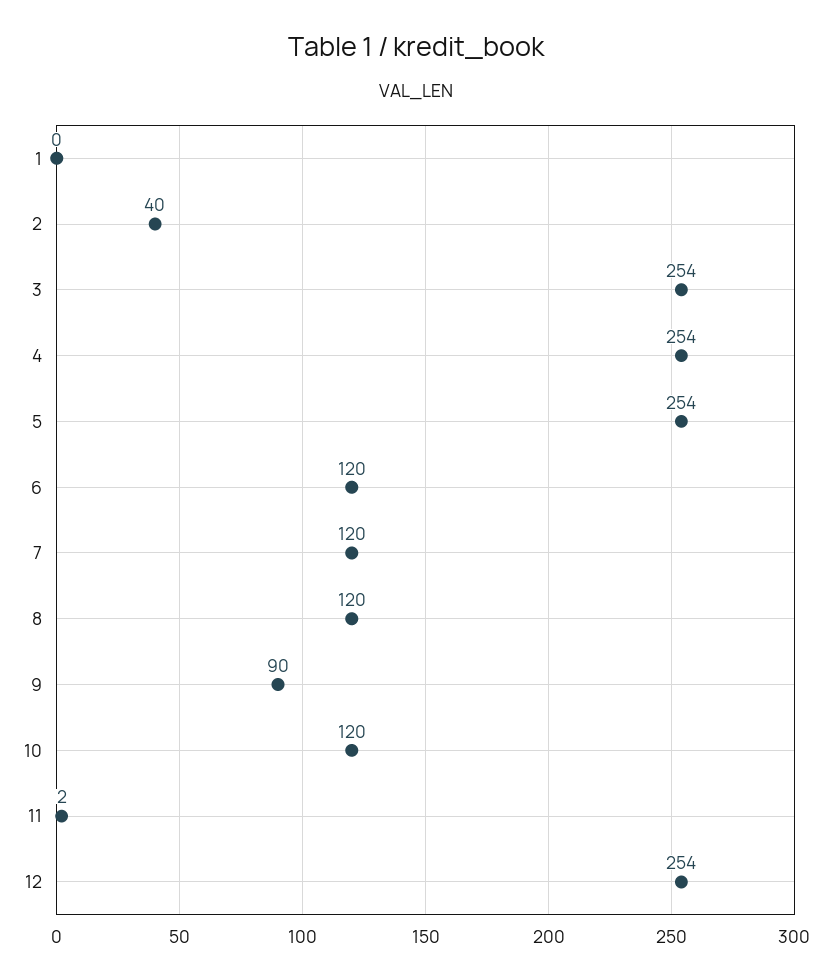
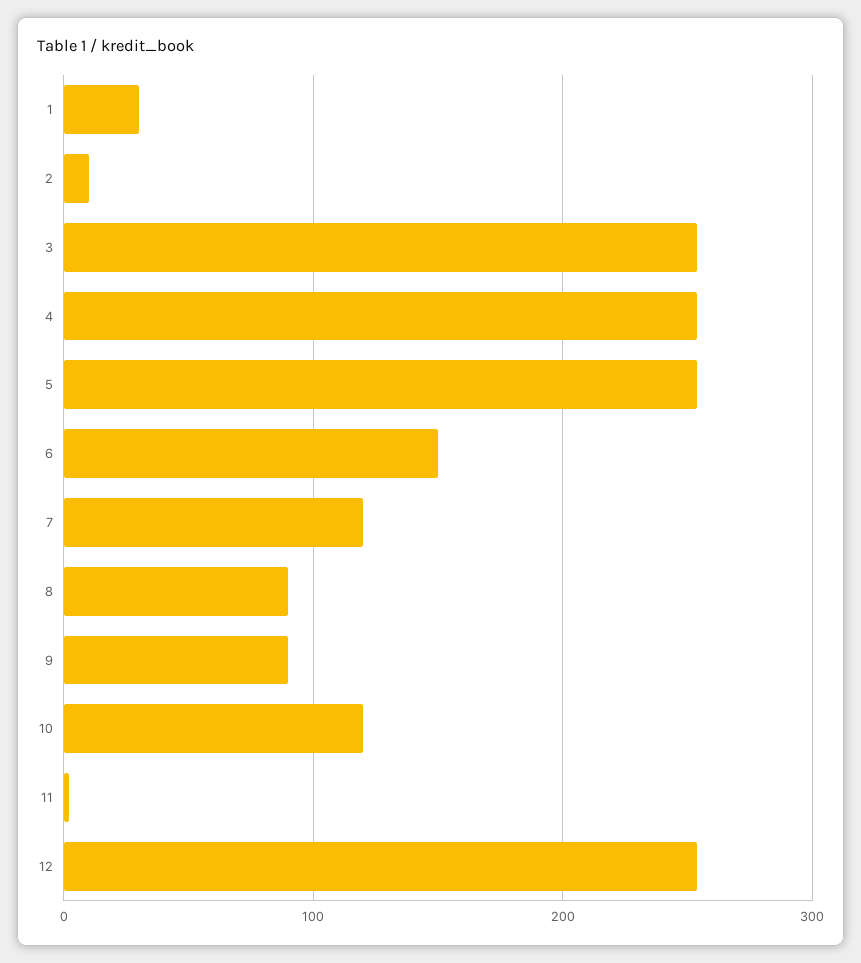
1: 0 -> 30
2: 40 -> 10
6: 120 -> 150
8: 120 -> 90

